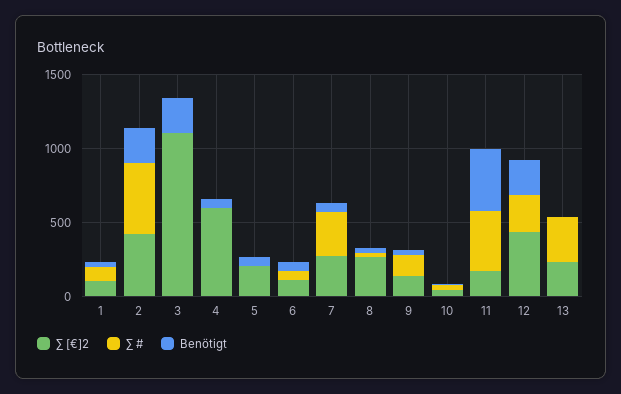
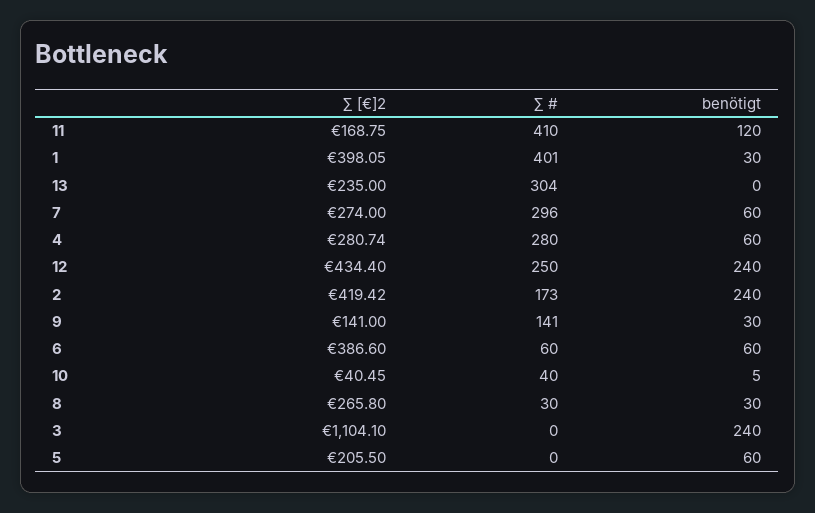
∑ [€]2, 1: 100 -> 398.05
∑ #, 1: 100 -> 401
∑ #, 2: 500 -> 173
∑ [€]2, 4: 600 -> 280.74
∑ #, 4: 0 -> 280
∑ [€]2, 6: 100 -> 386.6
Benötigt, 11: 400 -> 120

